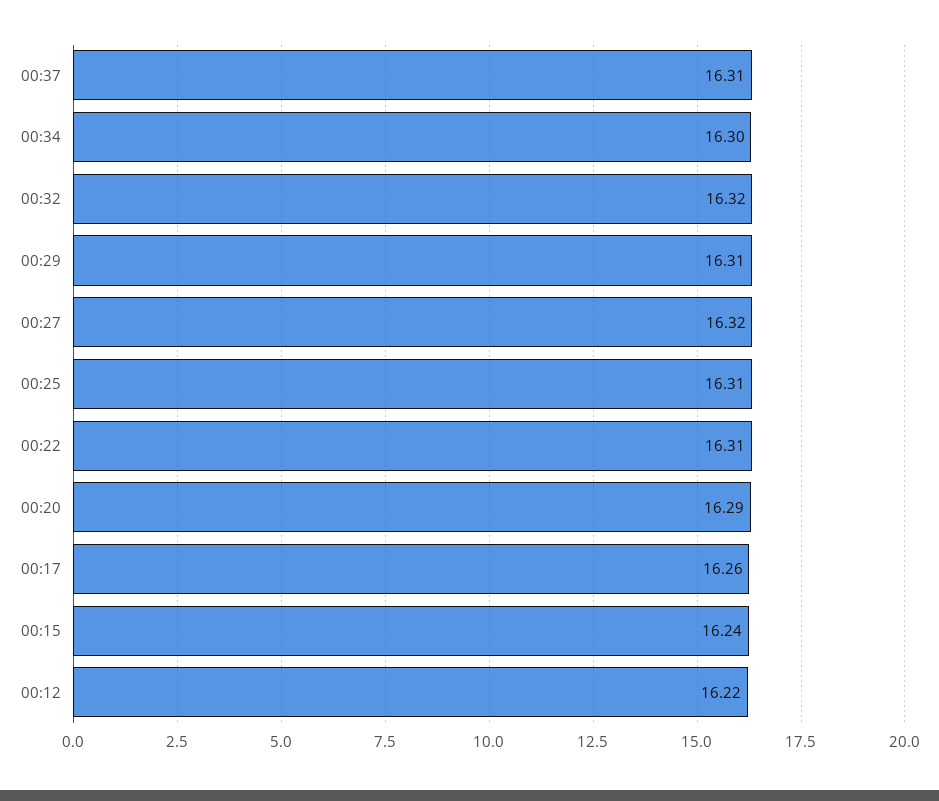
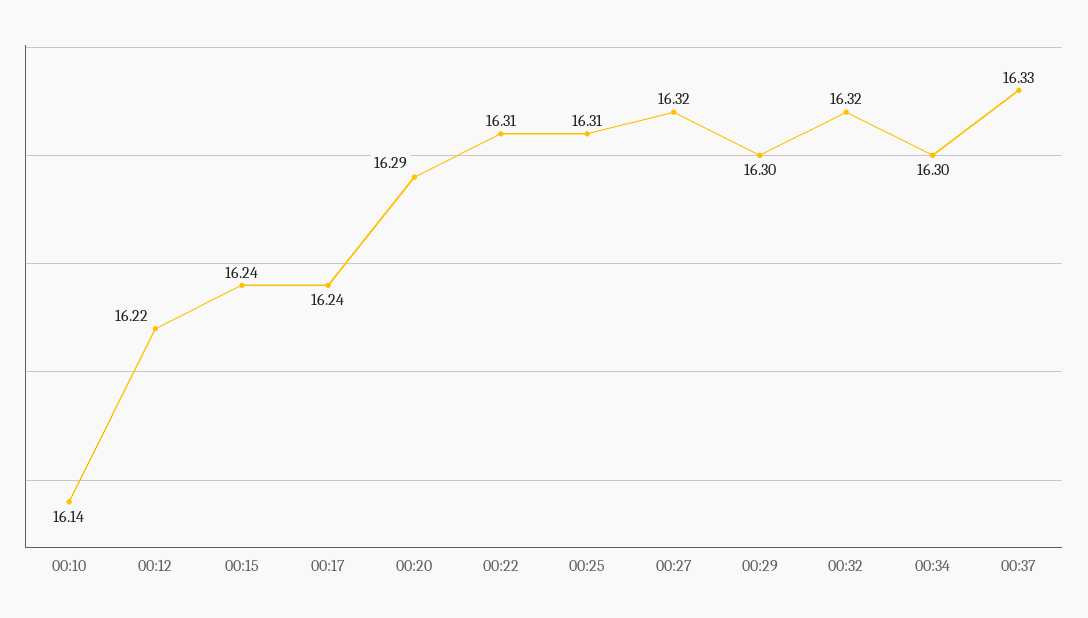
00:37: 16.31 -> 16.33
00:29: 16.31 -> 16.3
00:17: 16.26 -> 16.24
00:10: none -> 16.14

